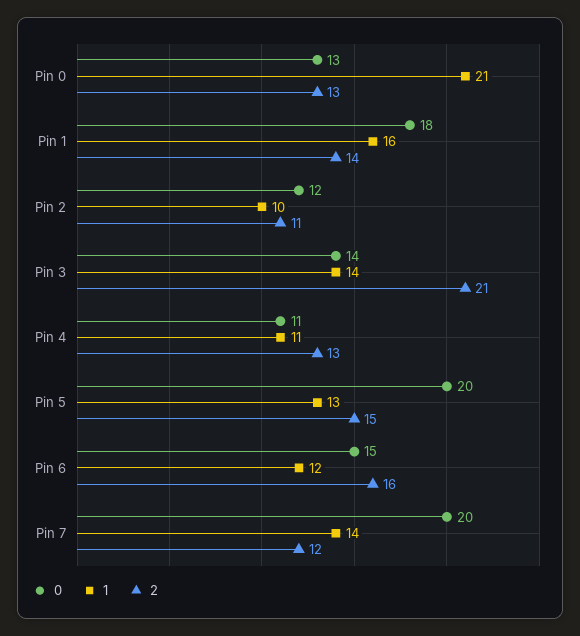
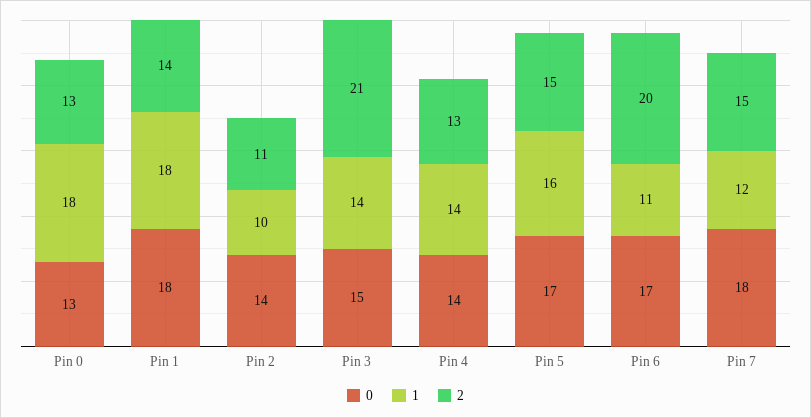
1, Pin 0: 21 -> 18
1, Pin 1: 16 -> 18
0, Pin 2: 12 -> 14
0, Pin 3: 14 -> 15
0, Pin 4: 11 -> 14
1, Pin 4: 11 -> 14
0, Pin 5: 20 -> 17
1, Pin 5: 13 -> 16
0, Pin 6: 15 -> 17
1, Pin 6: 12 -> 11
2, Pin 6: 16 -> 20
0, Pin 7: 20 -> 18
1, Pin 7: 14 -> 12
2, Pin 7: 12 -> 15

